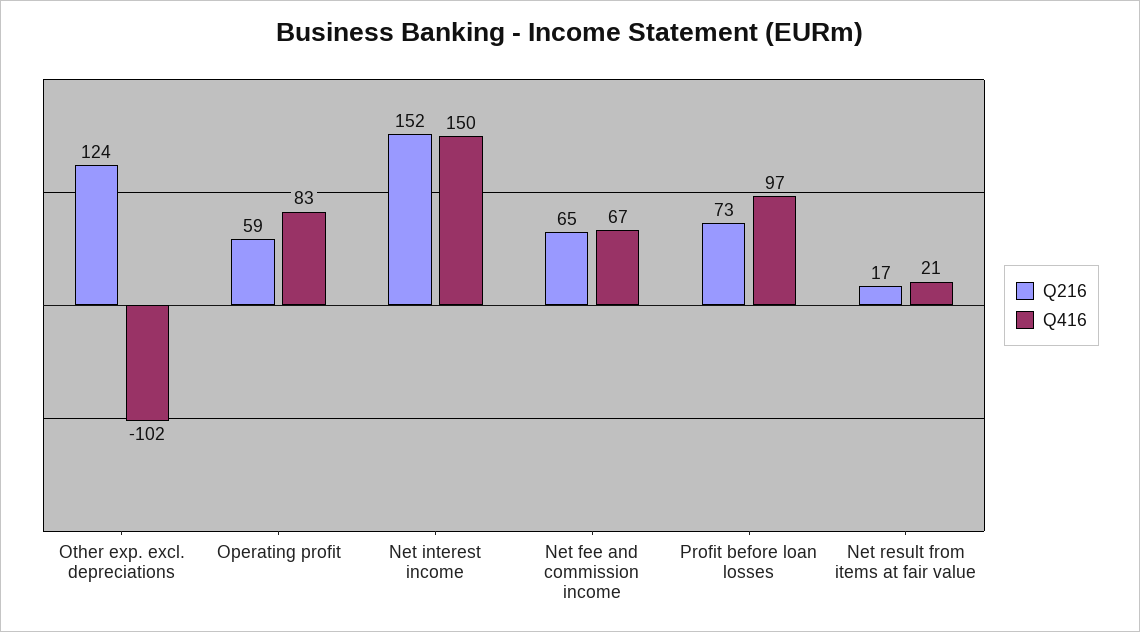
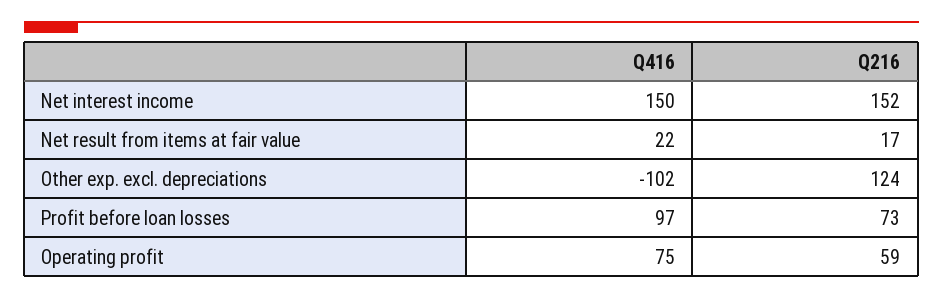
Q416, Operating profit: 83 -> 75
Q216, Net fee and commission income: 65 -> none
Q416, Net fee and commission income: 67 -> none
Q416, Net result from items at fair value: 21 -> 22

